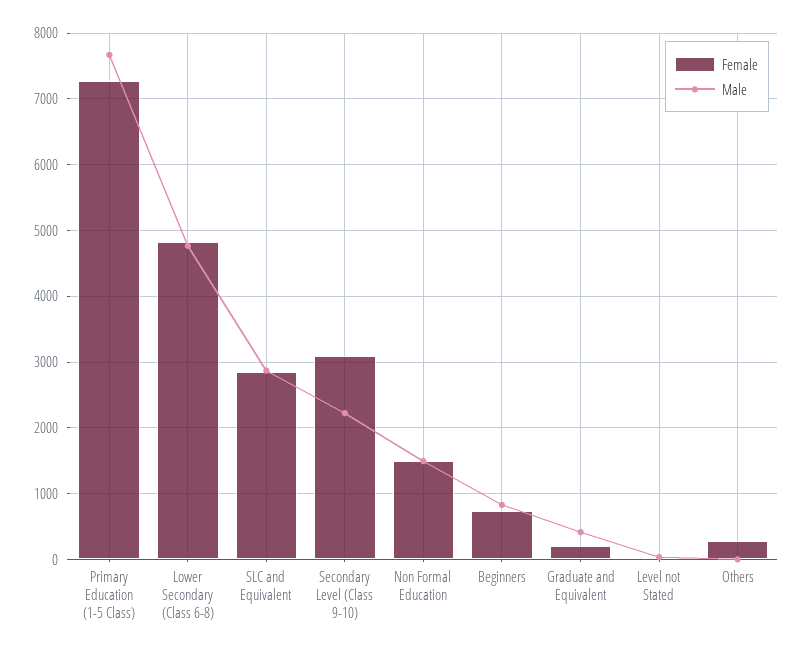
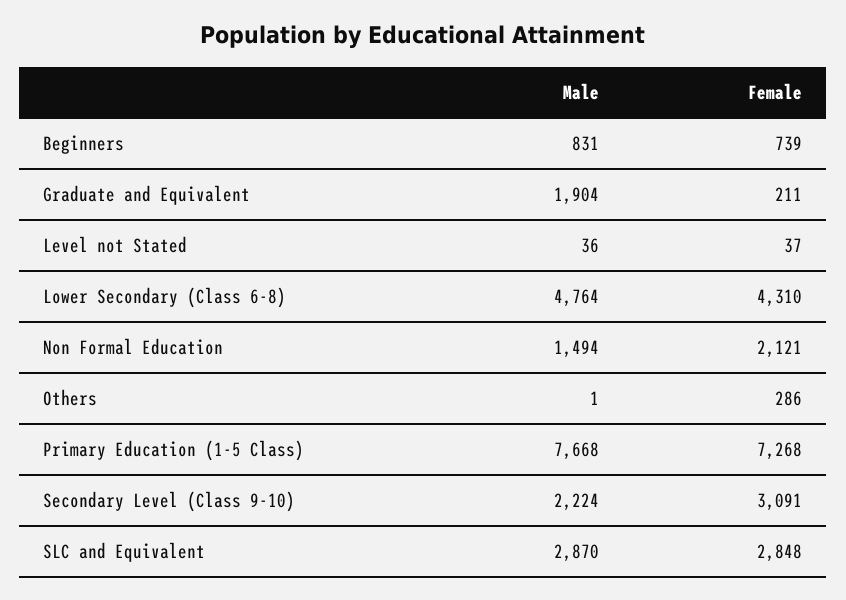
Female, Lower Secondary (Class 6-8): 4800 -> 4310
Female, Non Formal Education: 1500 -> 2121
Male, Graduate and Equivalent: 400 -> 1904

